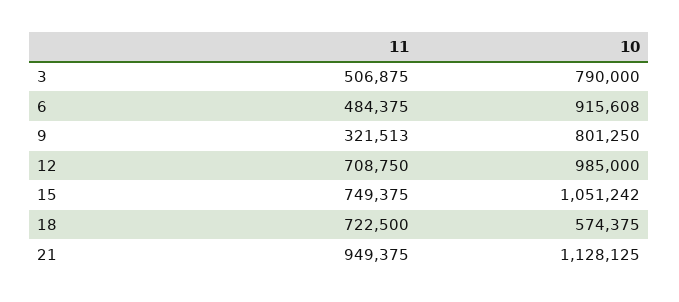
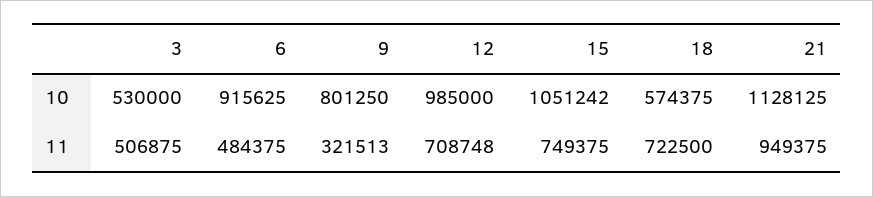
10, 3: 790000 -> 530000
10, 6: 915608 -> 915625
11, 12: 708750 -> 708748

